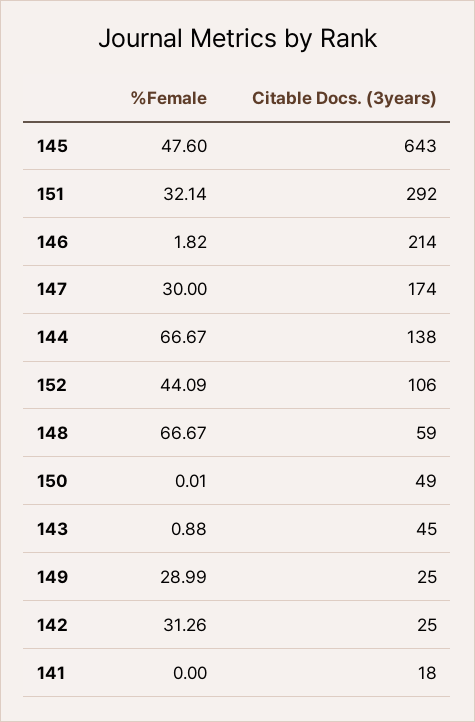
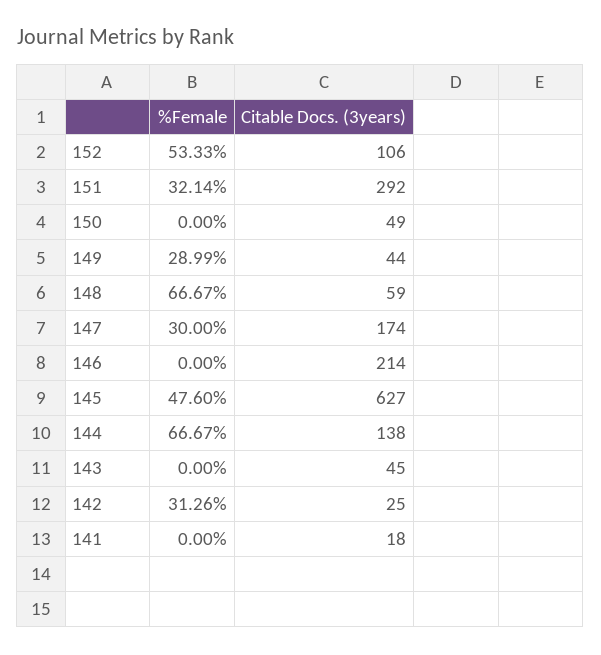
Citable Docs. (3years), 145: 643 -> 627
%Female, 146: 1.82 -> 0
%Female, 152: 44.09 -> 53.33
%Female, 150: 0.01 -> 0
%Female, 143: 0.88 -> 0
Citable Docs. (3years), 149: 25 -> 44

